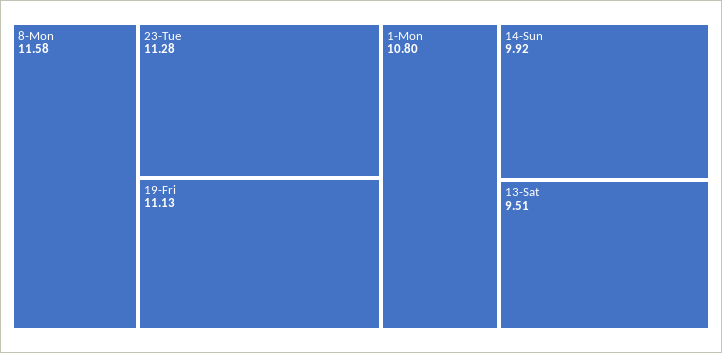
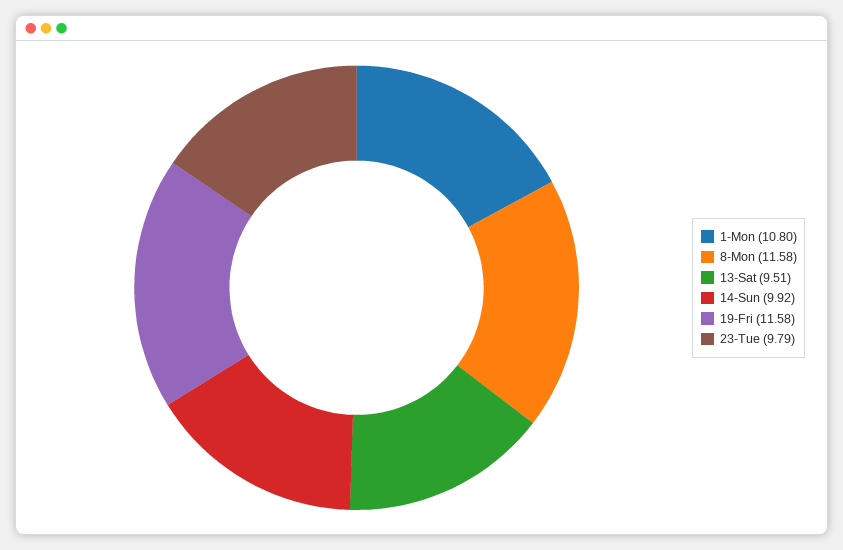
23-Tue: 11.28 -> 9.79
19-Fri: 11.13 -> 11.58

